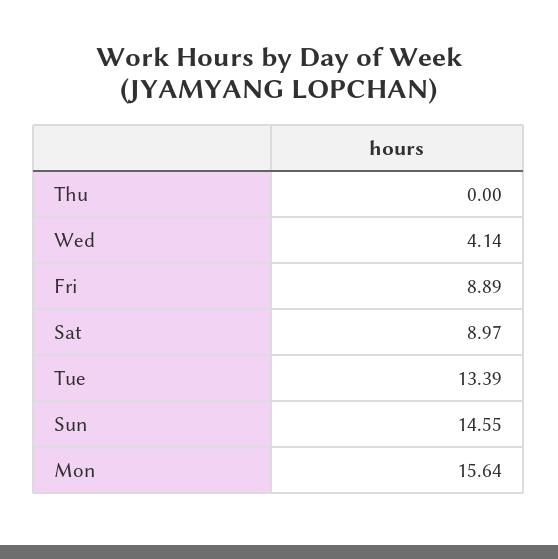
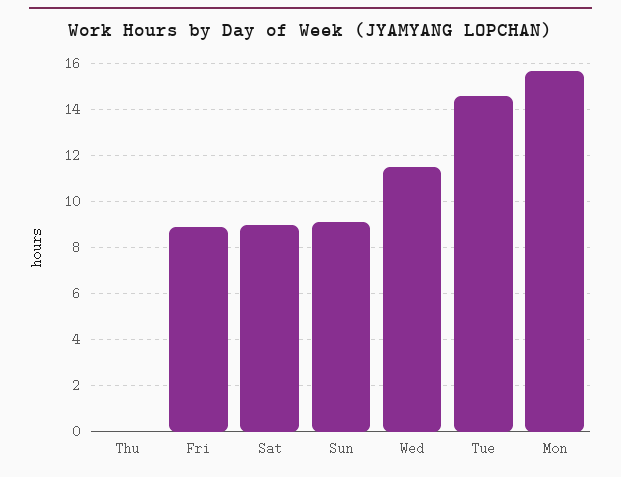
Wed: 4.14 -> 11.5
Tue: 13.39 -> 14.5
Sun: 14.55 -> 9

